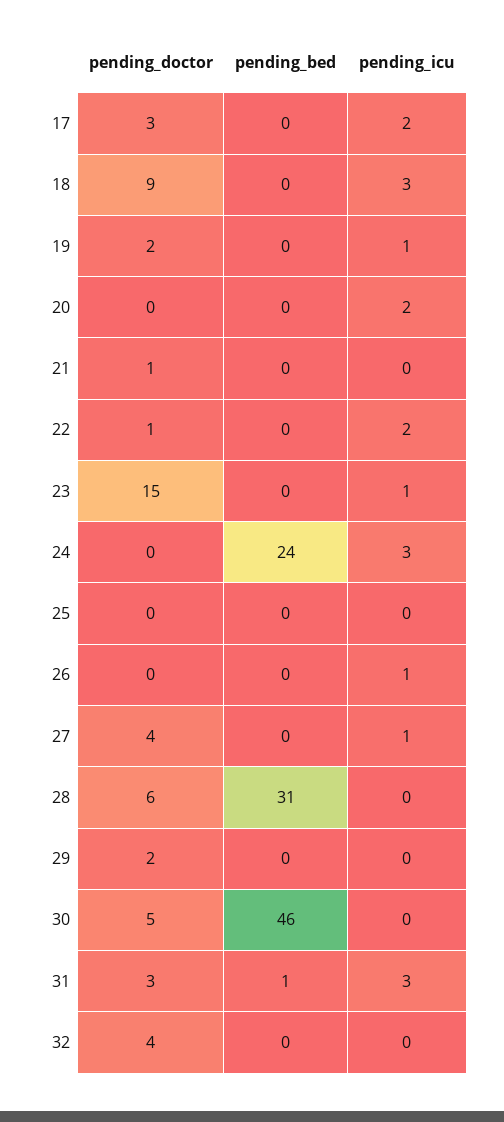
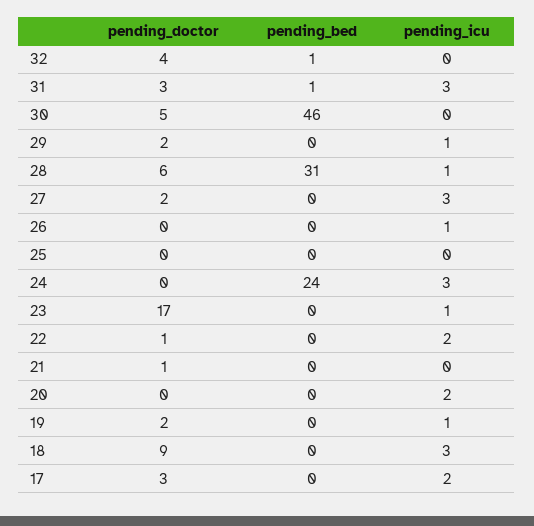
pending_doctor, 23: 15 -> 17
pending_doctor, 27: 4 -> 2
pending_icu, 27: 1 -> 3
pending_icu, 28: 0 -> 1
pending_icu, 29: 0 -> 1
pending_bed, 32: 0 -> 1

